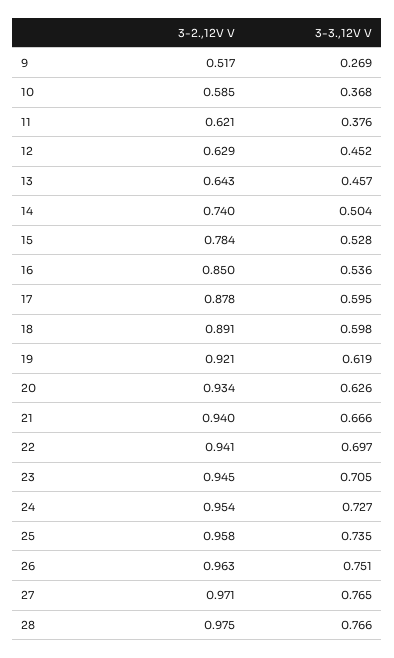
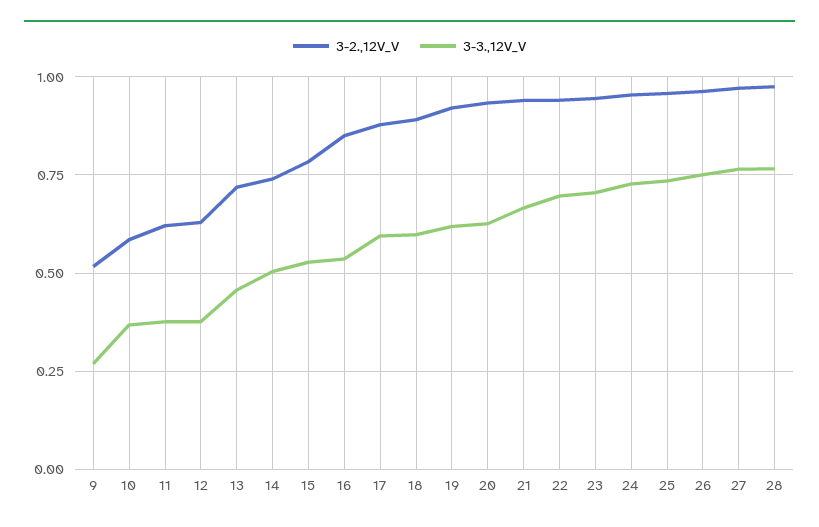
3-3.,12V V, 12: 0.452 -> 0.375
3-2.,12V V, 13: 0.643 -> 0.725

